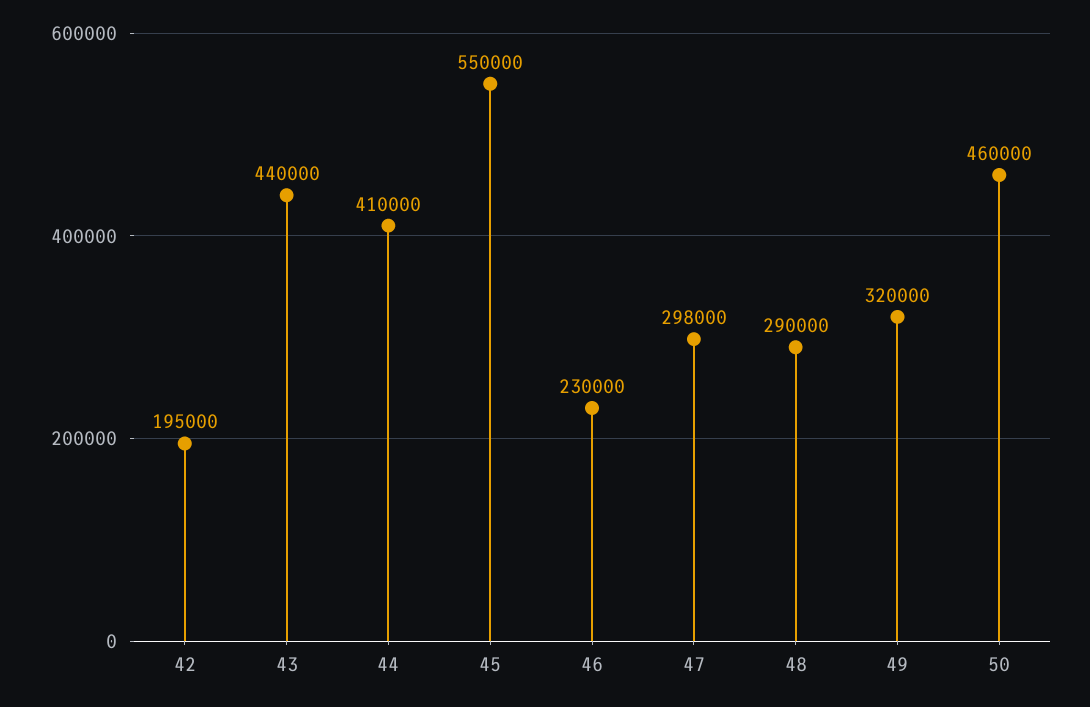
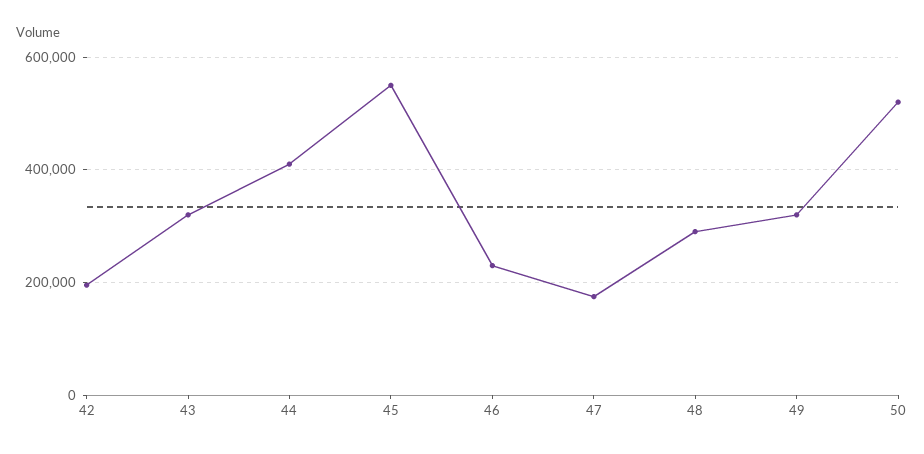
43: 440000 -> 320000
47: 298000 -> 180000
50: 460000 -> 520000

